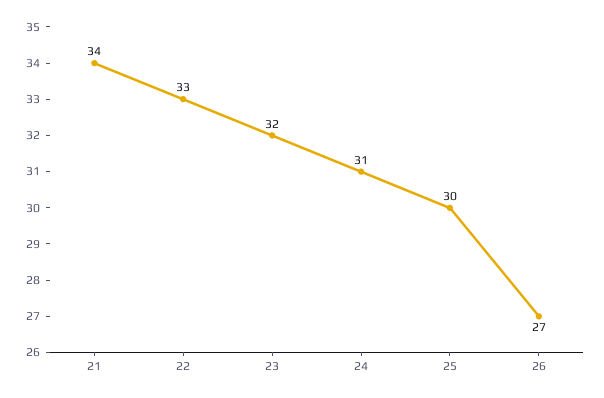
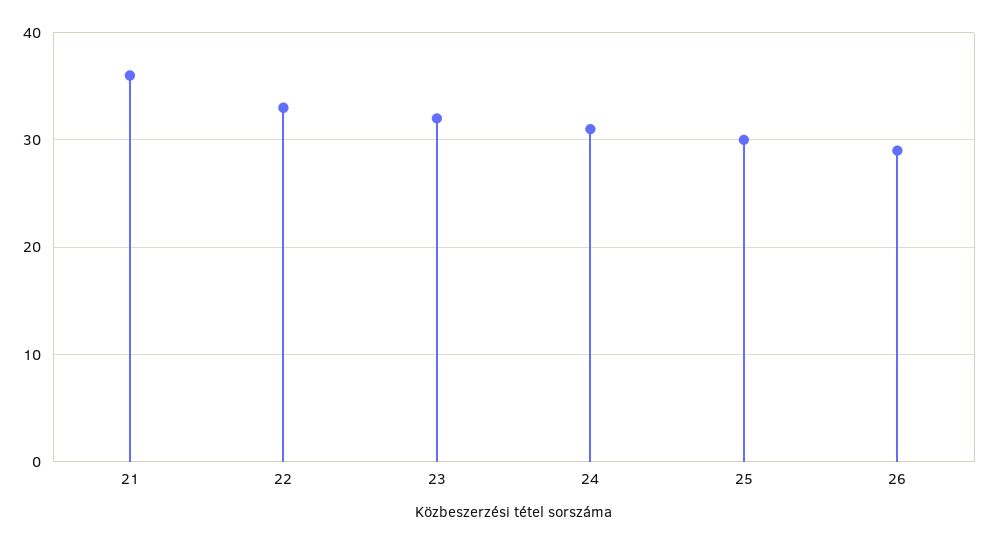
21: 34 -> 36
26: 27 -> 29

